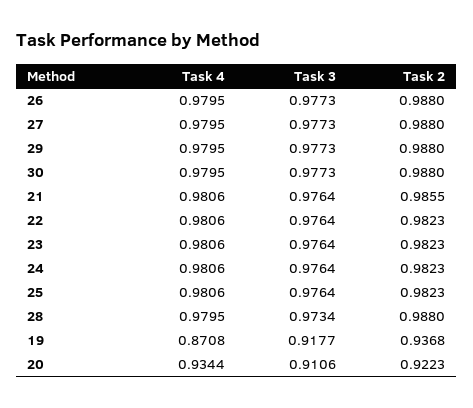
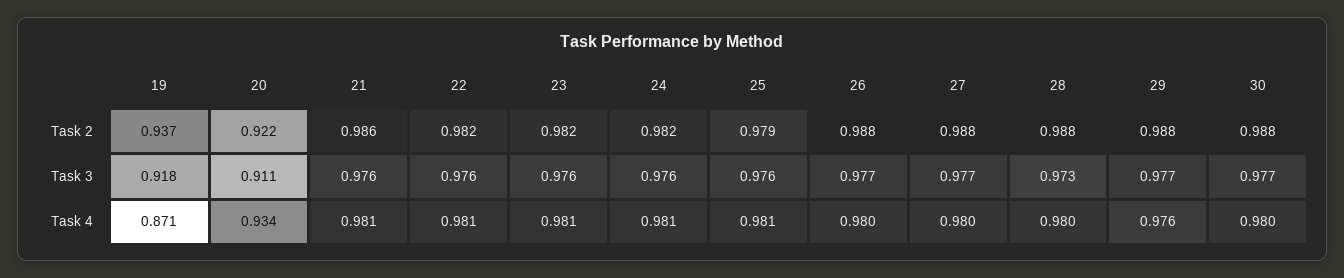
Task 4, 29: 0.9795 -> 0.976
Task 2, 25: 0.9823 -> 0.979

